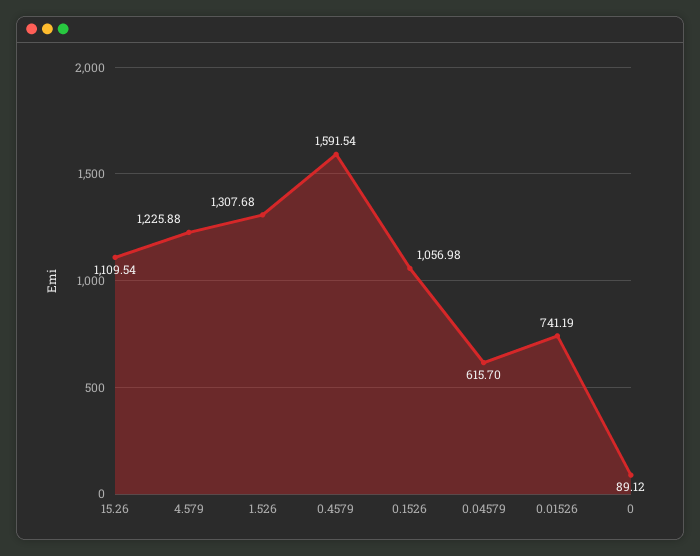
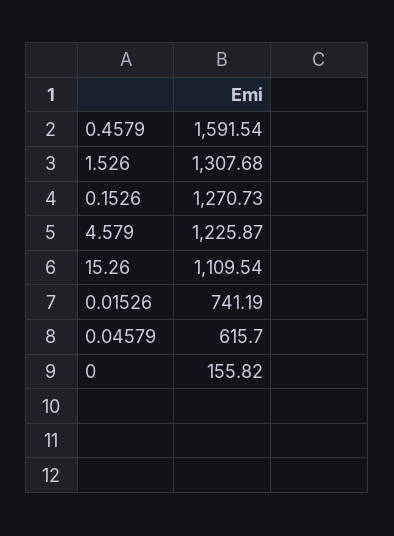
4.579: 1225.88 -> 1225.87
0.1526: 1056.98 -> 1270.73
0: 89.12 -> 155.82

